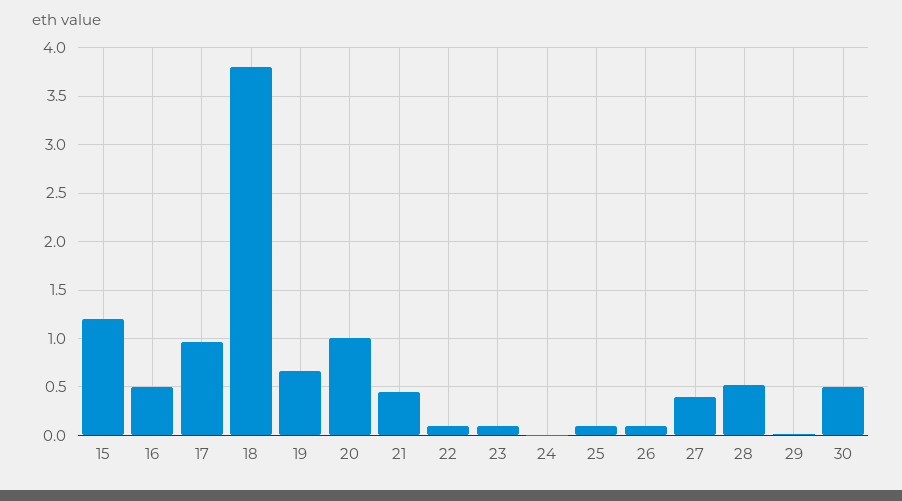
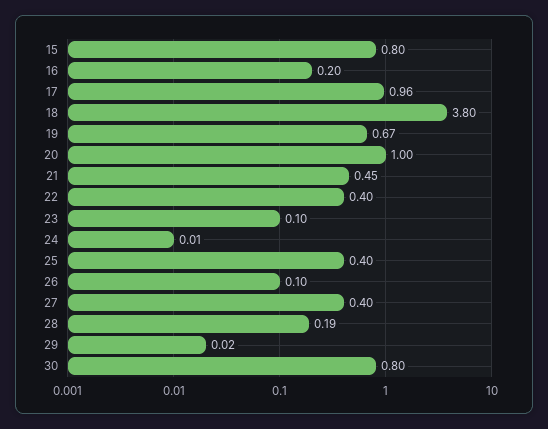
15: 1.2 -> 0.8
16: 0.5 -> 0.2
22: 0.1 -> 0.4
25: 0.1 -> 0.4
28: 0.5 -> 0.19
30: 0.5 -> 0.8

